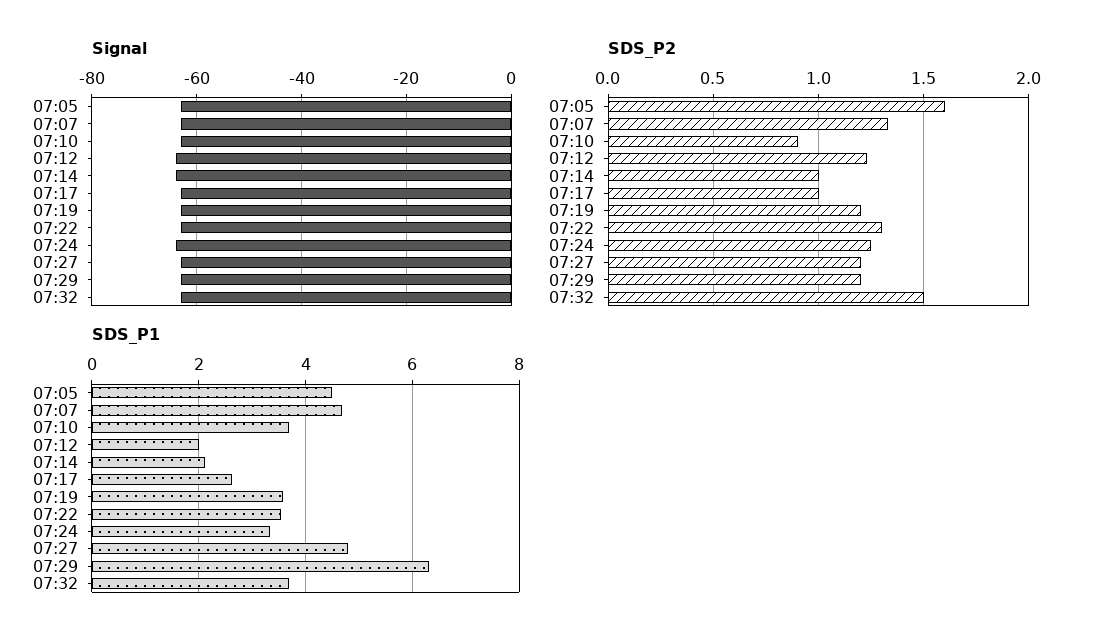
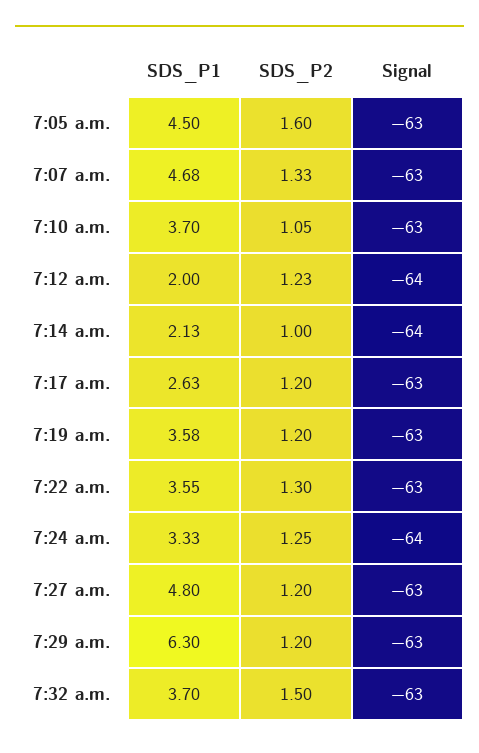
SDS_P2, 07:10: 0.9 -> 1.05
SDS_P2, 07:17: 1 -> 1.2

